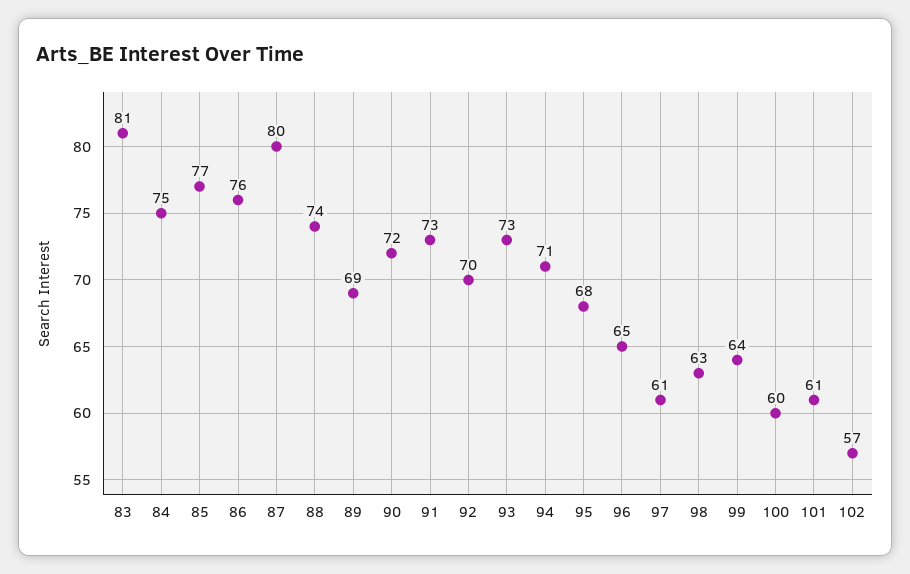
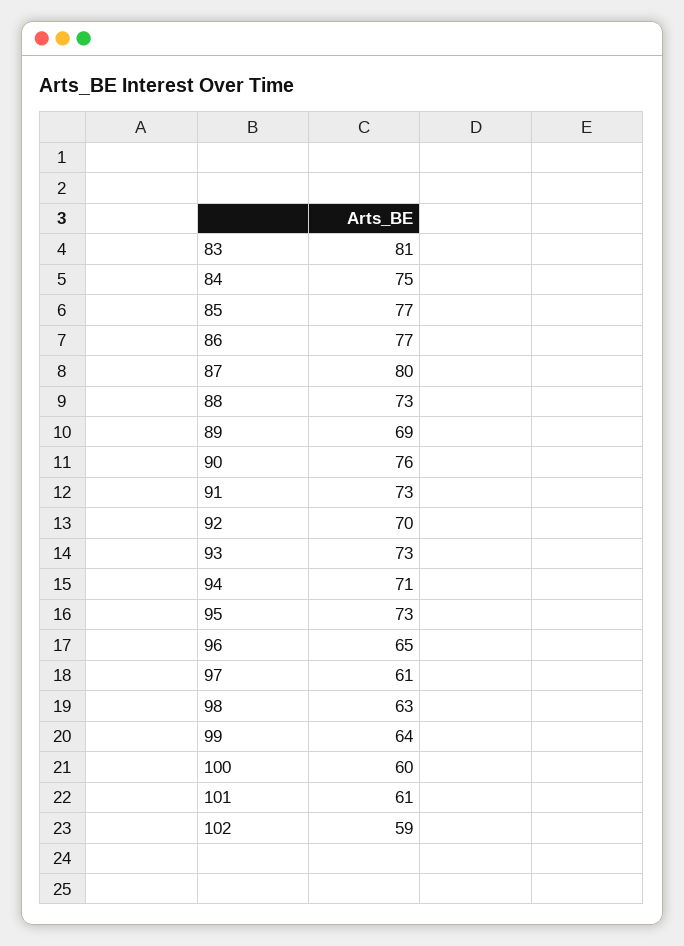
86: 76 -> 77
88: 74 -> 73
90: 72 -> 76
95: 68 -> 73
102: 57 -> 59

